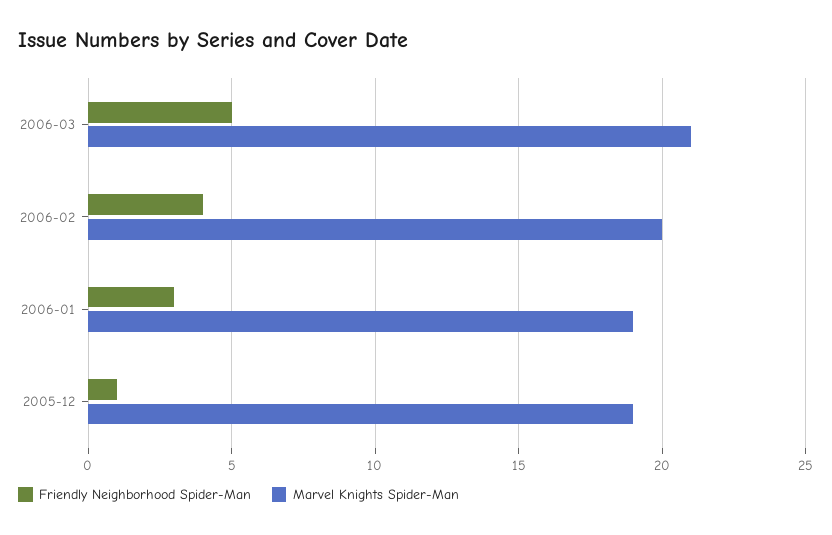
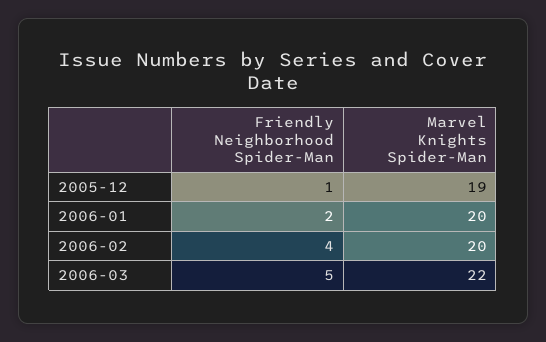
Marvel Knights Spider-Man, 2006-03: 21 -> 22
Friendly Neighborhood Spider-Man, 2006-01: 3 -> 2
Marvel Knights Spider-Man, 2006-01: 19 -> 20

